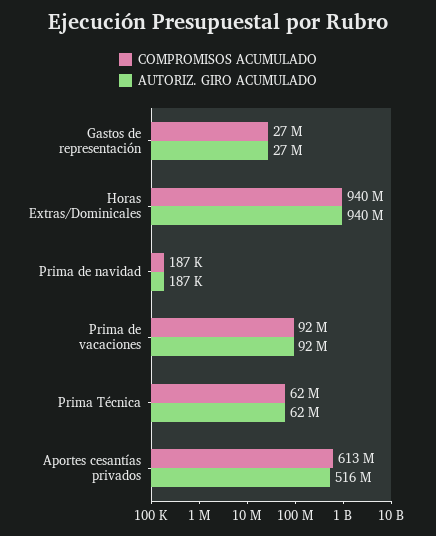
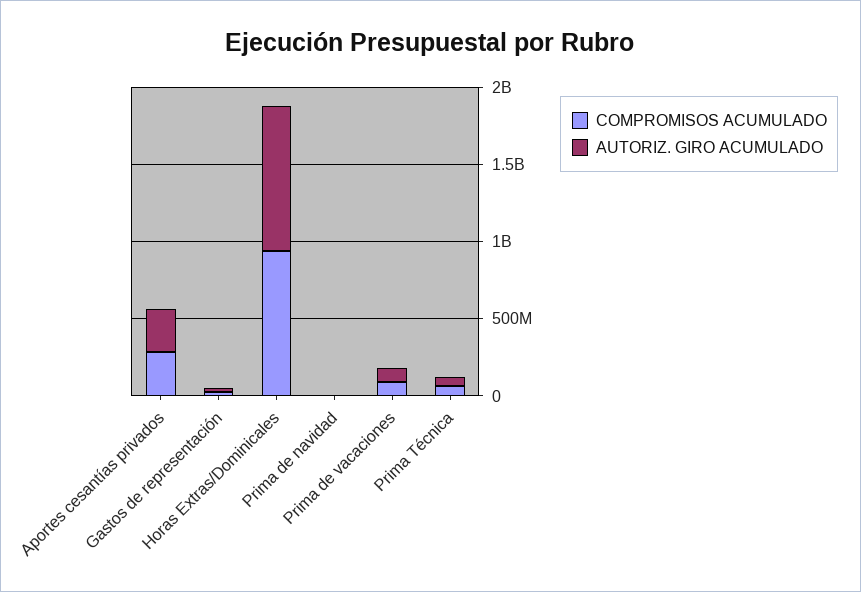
COMPROMISOS ACUMULADO, Aportes cesantías privados: 613000000 -> 300000000
AUTORIZ. GIRO ACUMULADO, Aportes cesantías privados: 516000000 -> 300000000

